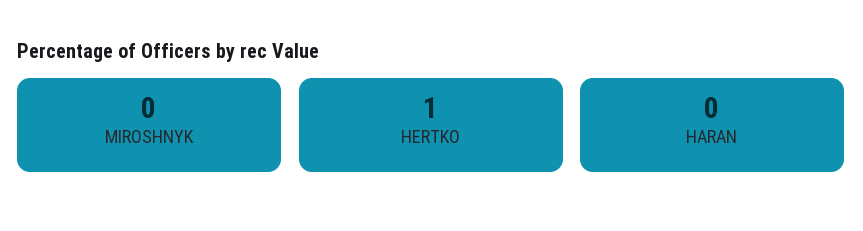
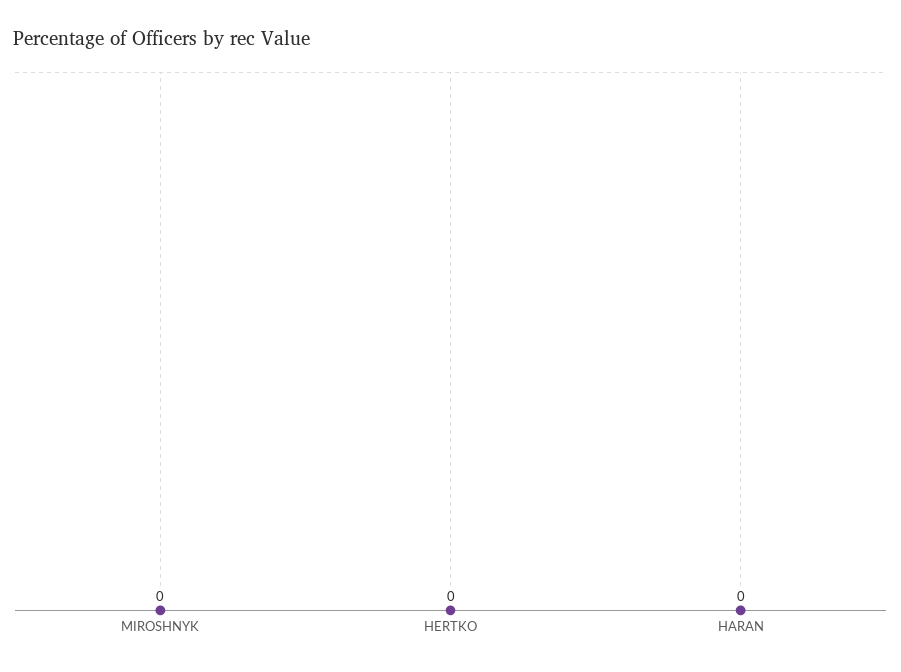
HERTKO: 1 -> 0

